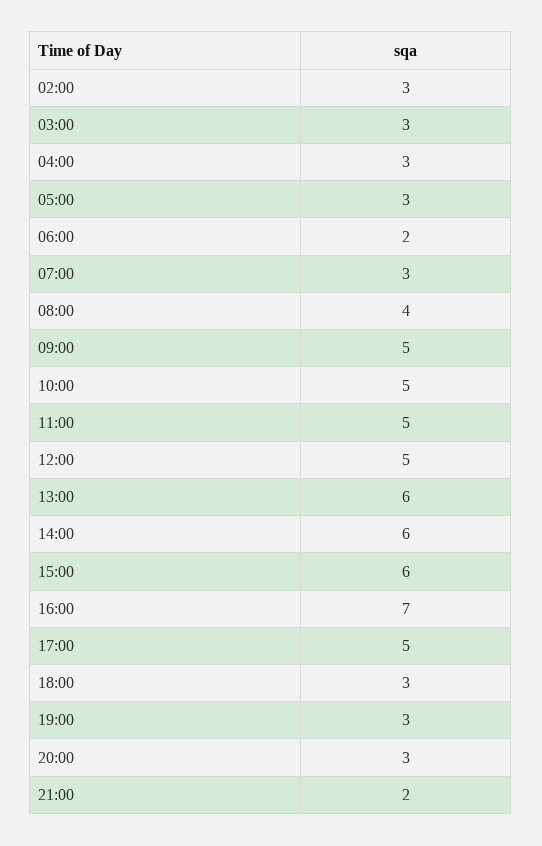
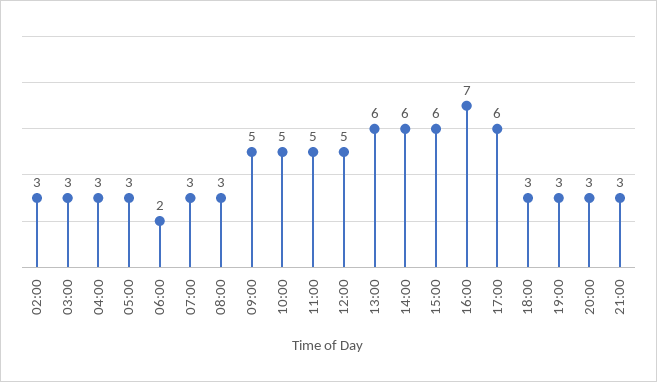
08:00: 4 -> 3
17:00: 5 -> 6
21:00: 2 -> 3

